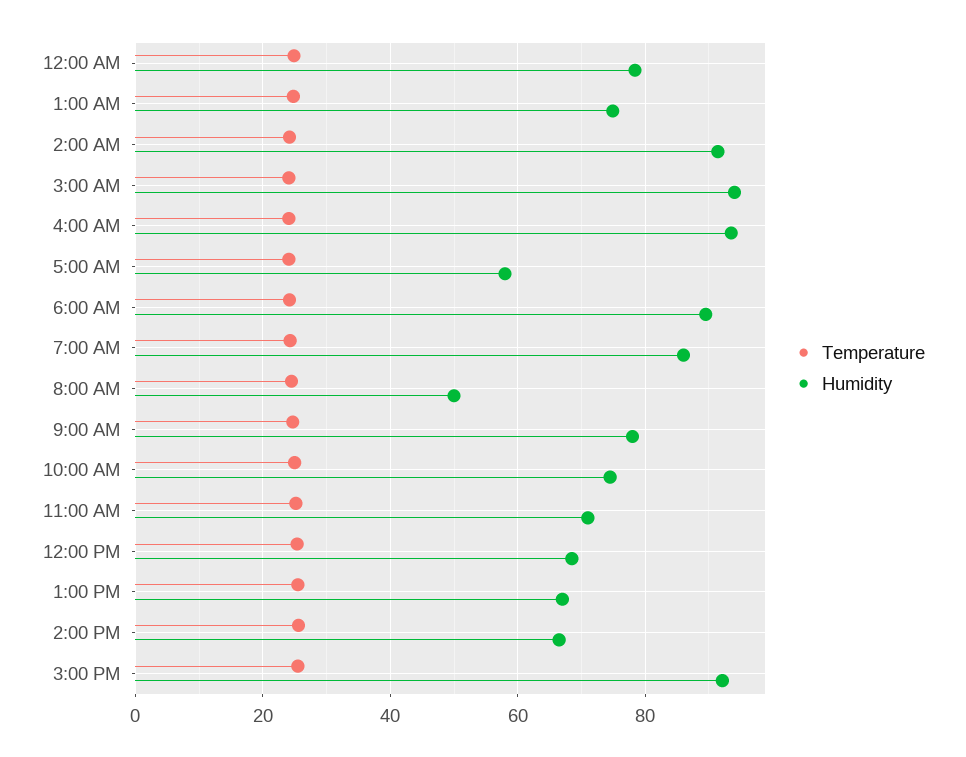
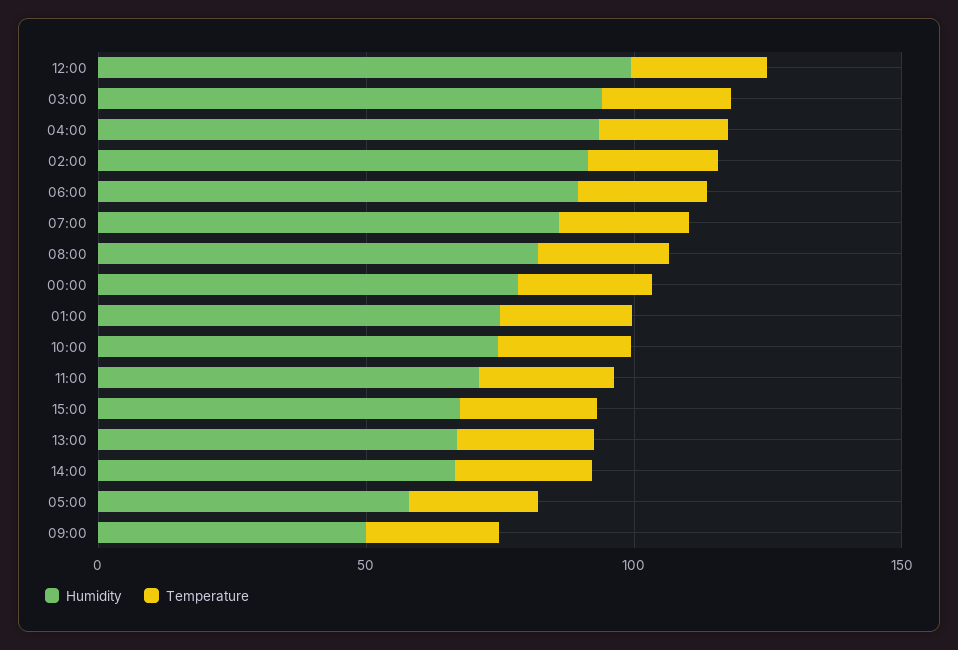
Humidity, 8:00 AM: 50 -> 80
Humidity, 9:00 AM: 78 -> 50
Humidity, 12:00 PM: 68 -> 100
Humidity, 3:00 PM: 92 -> 70

